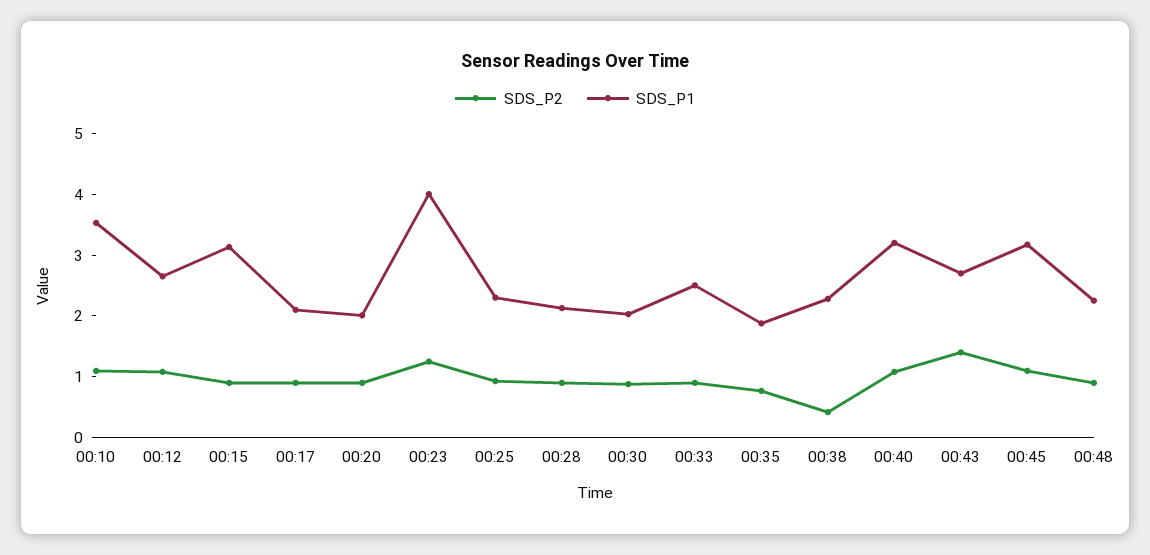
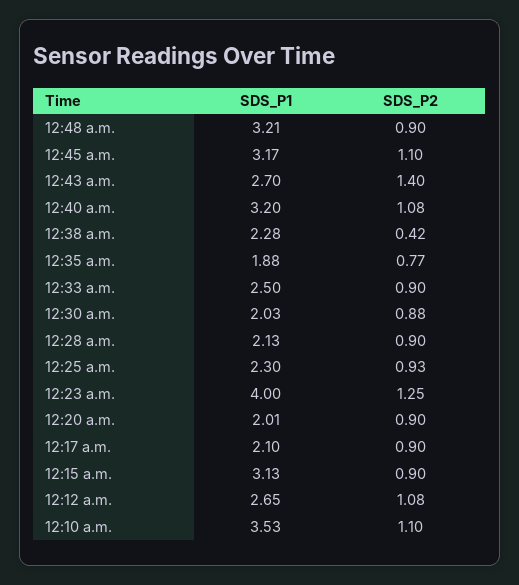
SDS_P1, 00:48: 2.2 -> 3.21

